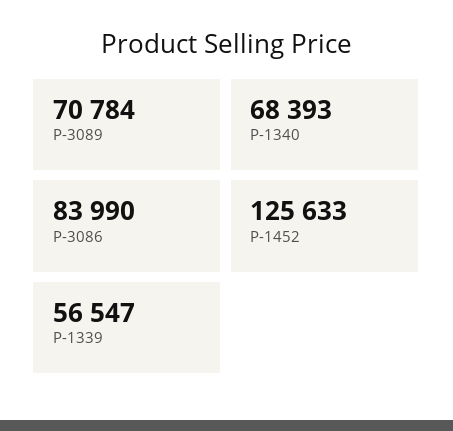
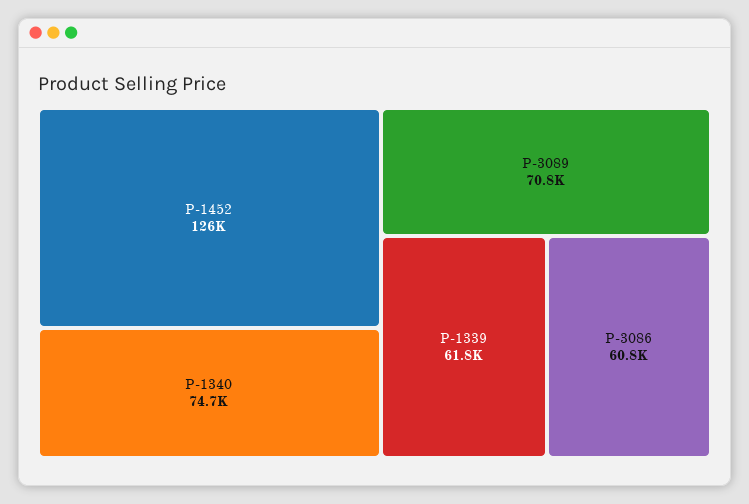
P-1340: 68393 -> 74700
P-3086: 83990 -> 60800
P-1339: 56547 -> 61800

